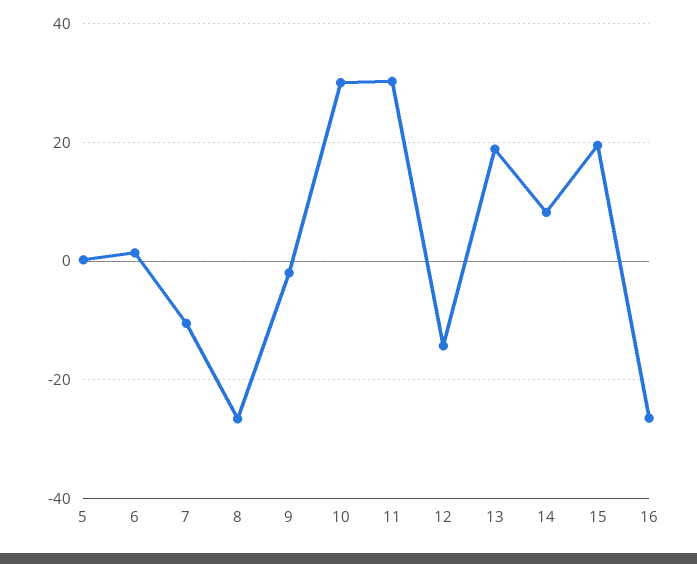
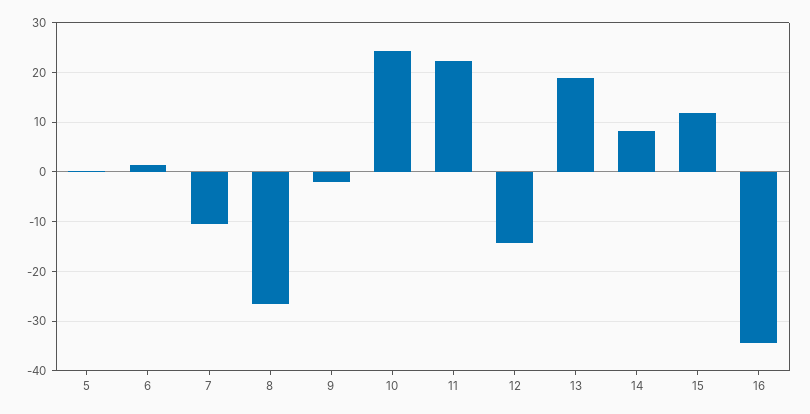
10: 30 -> 24
11: 30 -> 22
15: 20 -> 12
16: -26 -> -34

